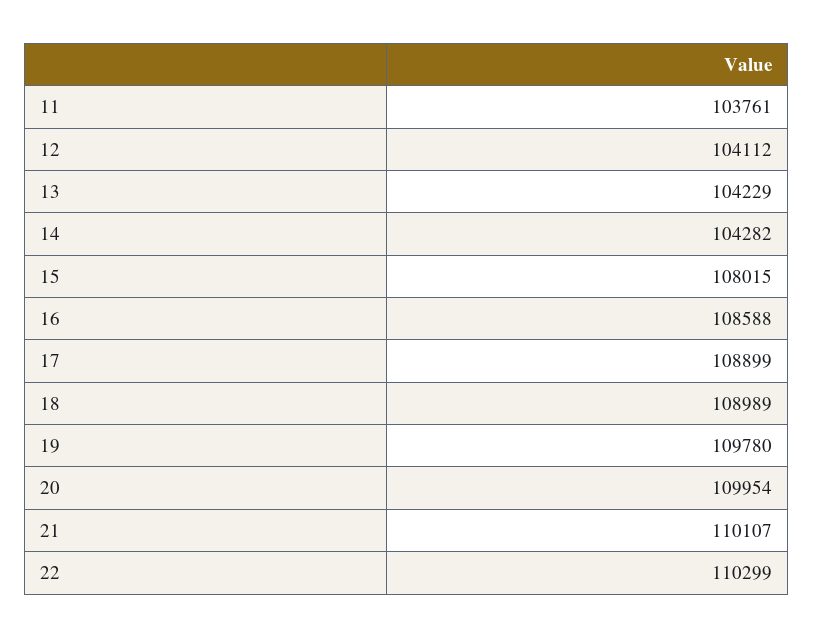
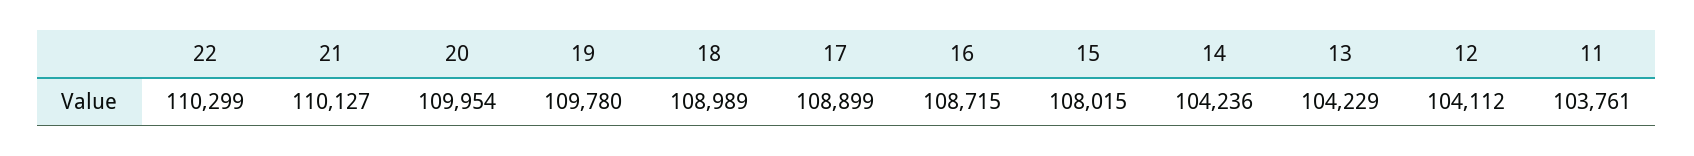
14: 104282 -> 104236
16: 108588 -> 108715
21: 110107 -> 110127

